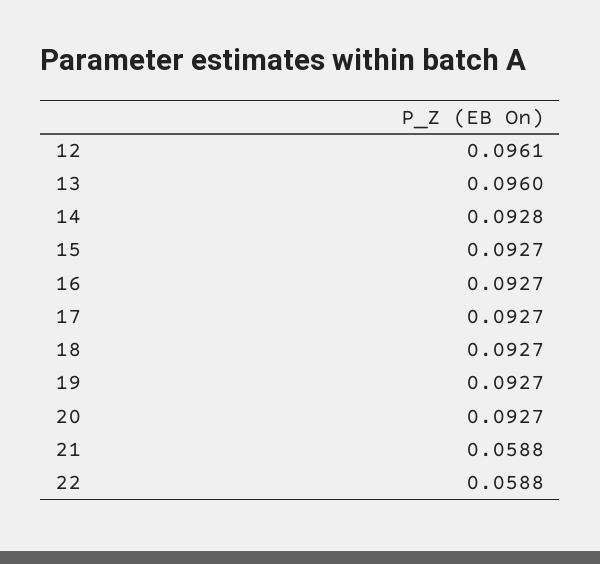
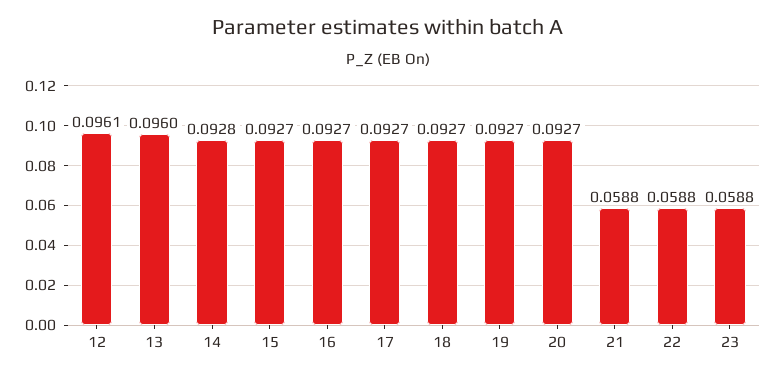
23: none -> 0.0588

